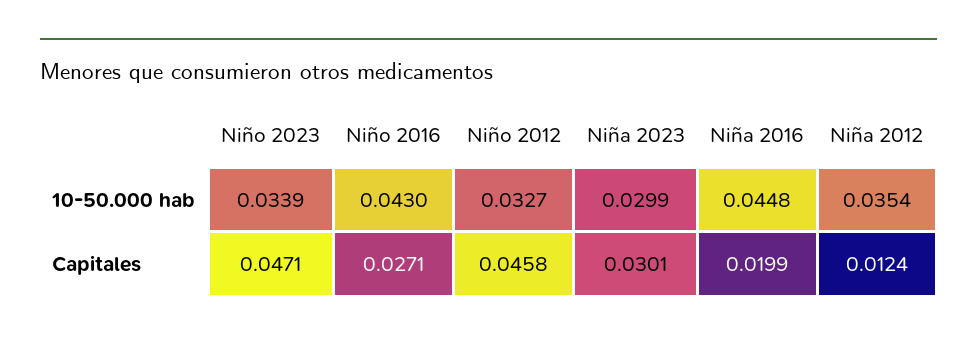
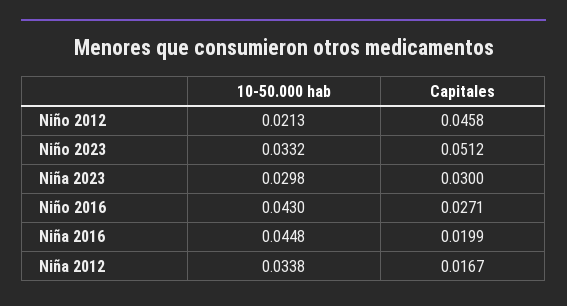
Niño 2023, 10-50.000 hab: 0.0339 -> 0.0332
Niño 2012, 10-50.000 hab: 0.0327 -> 0.0213
Niña 2023, 10-50.000 hab: 0.0299 -> 0.0298
Niña 2012, 10-50.000 hab: 0.0354 -> 0.0338
Niño 2023, Capitales: 0.0471 -> 0.0512
Niña 2023, Capitales: 0.0301 -> 0.03
Niña 2012, Capitales: 0.0124 -> 0.0167

